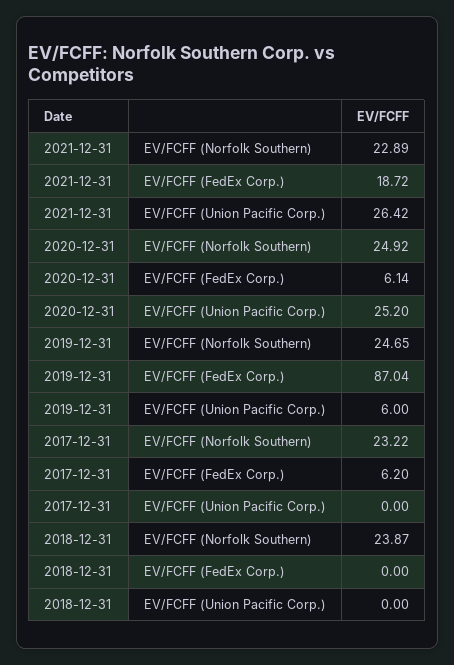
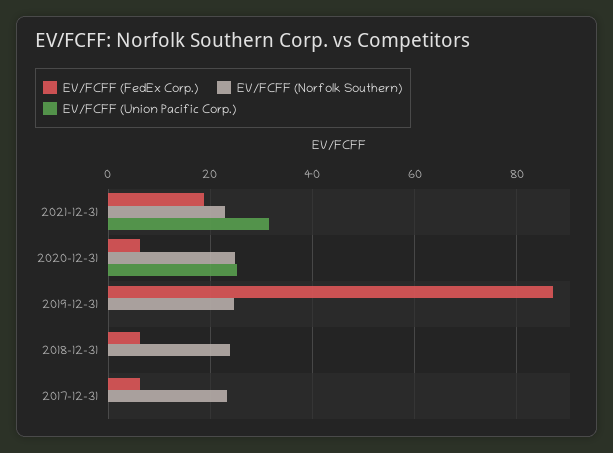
EV/FCFF (Union Pacific Corp.), 2021-12-31: 26.42 -> 32
EV/FCFF (Union Pacific Corp.), 2019-12-31: 6 -> 0
EV/FCFF (FedEx Corp.), 2018-12-31: 0 -> 6

